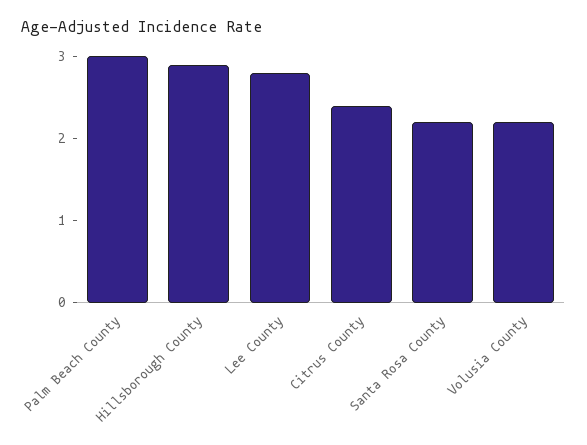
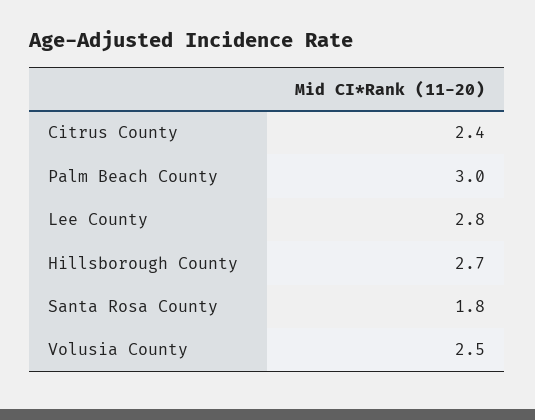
Hillsborough County: 2.9 -> 2.7
Santa Rosa County: 2.2 -> 1.8
Volusia County: 2.2 -> 2.5

